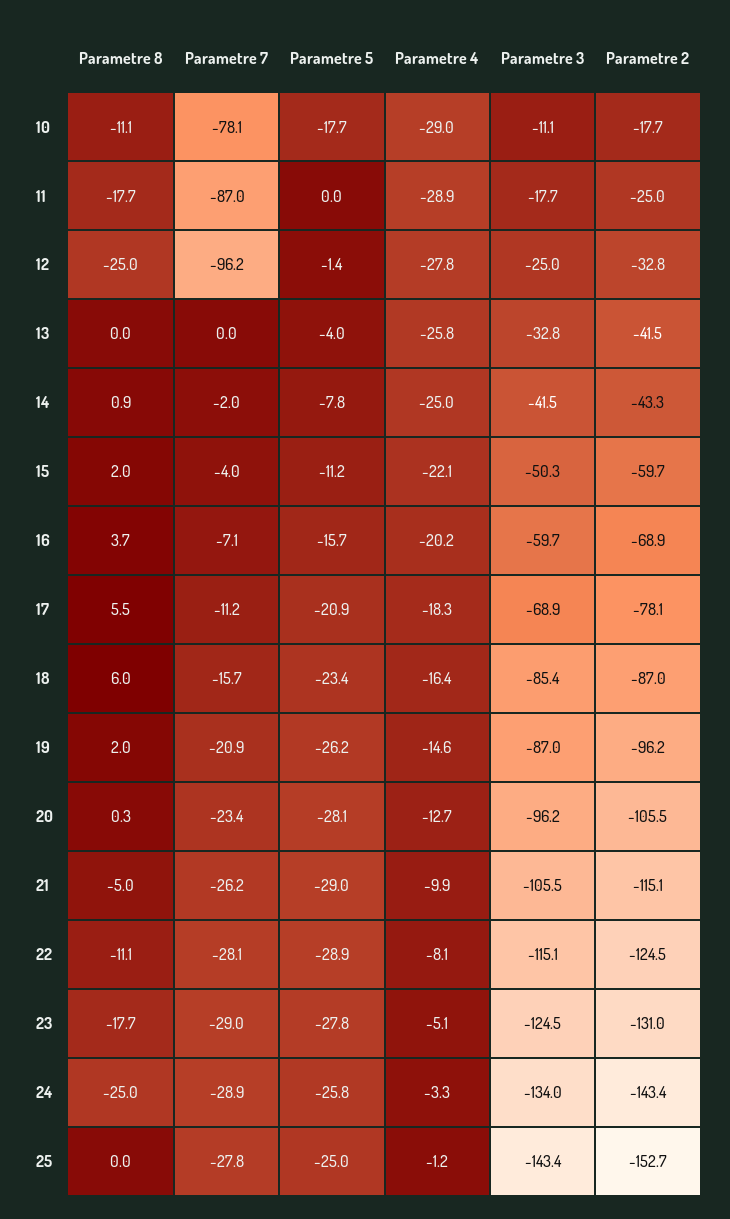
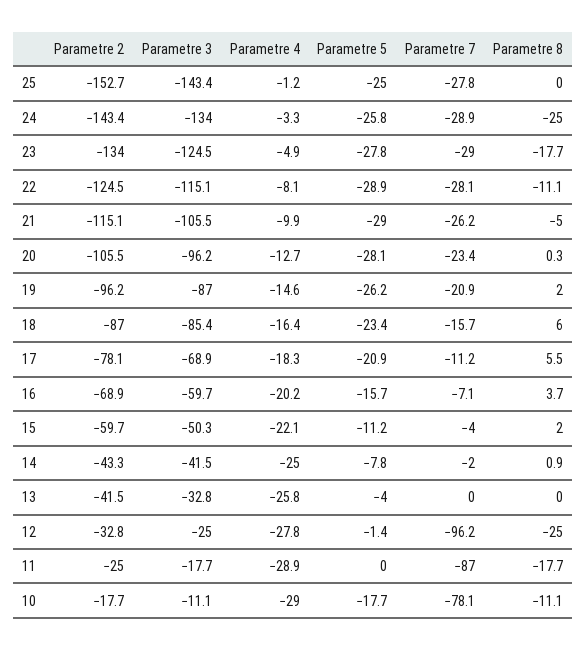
Parametre 4, 23: -5.1 -> -4.9
Parametre 2, 23: -131 -> -134

